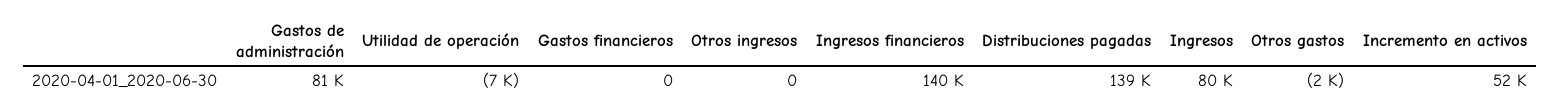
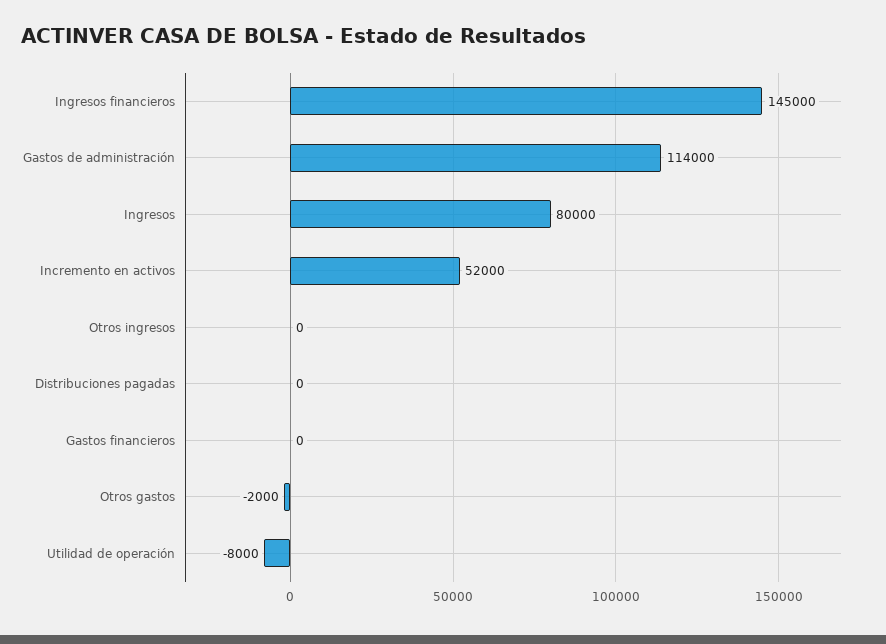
Gastos de administración: 81000 -> 114000
Utilidad de operación: -7000 -> -8000
Ingresos financieros: 140000 -> 145000
Distribuciones pagadas: 139000 -> 0

